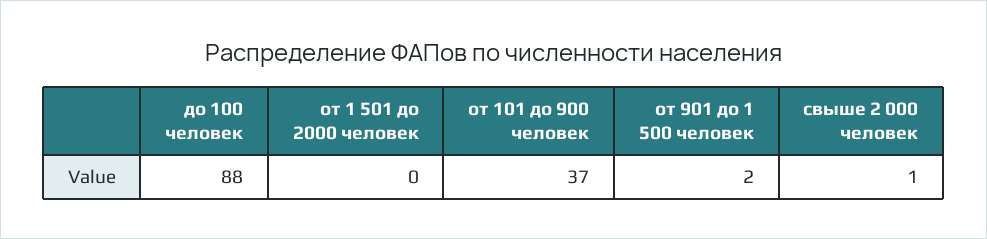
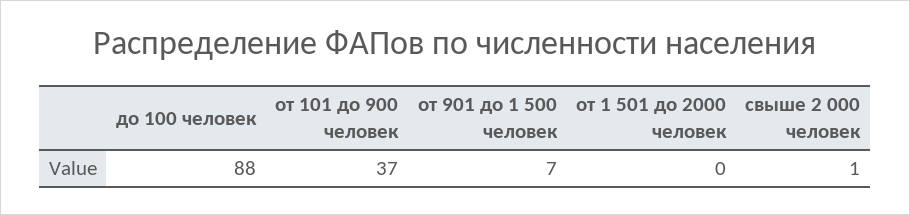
от 901 до 1 500 человек: 2 -> 7

